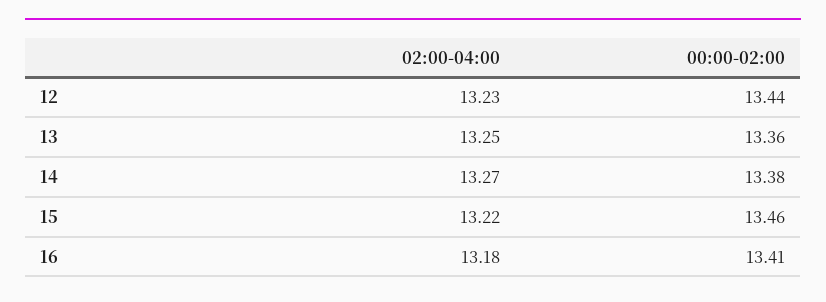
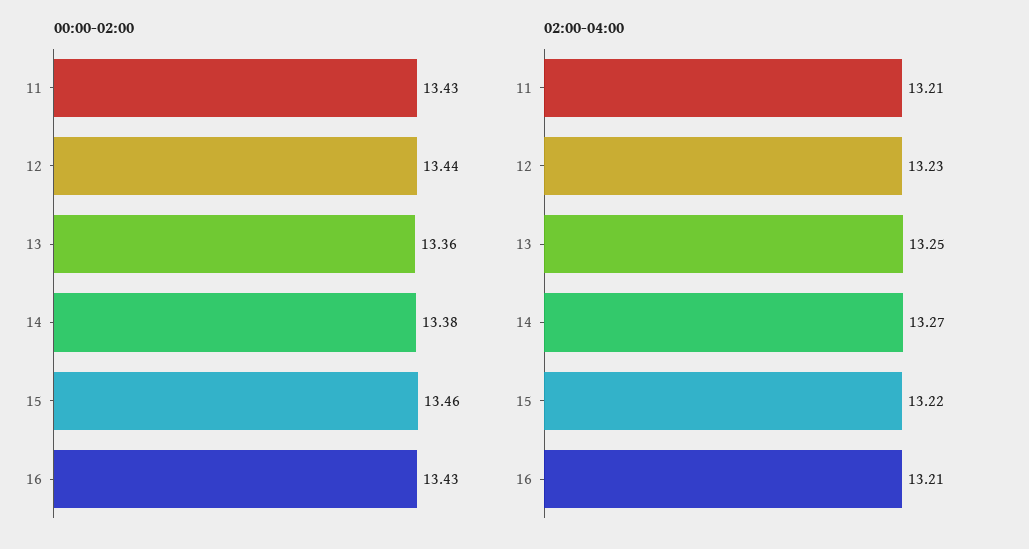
02:00-04:00, 16: 13.18 -> 13.21
00:00-02:00, 16: 13.41 -> 13.43
00:00-02:00, 11: none -> 13.43
02:00-04:00, 11: none -> 13.21

